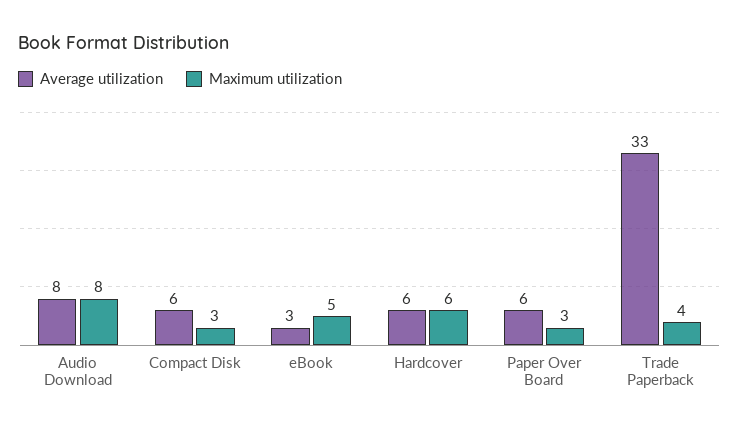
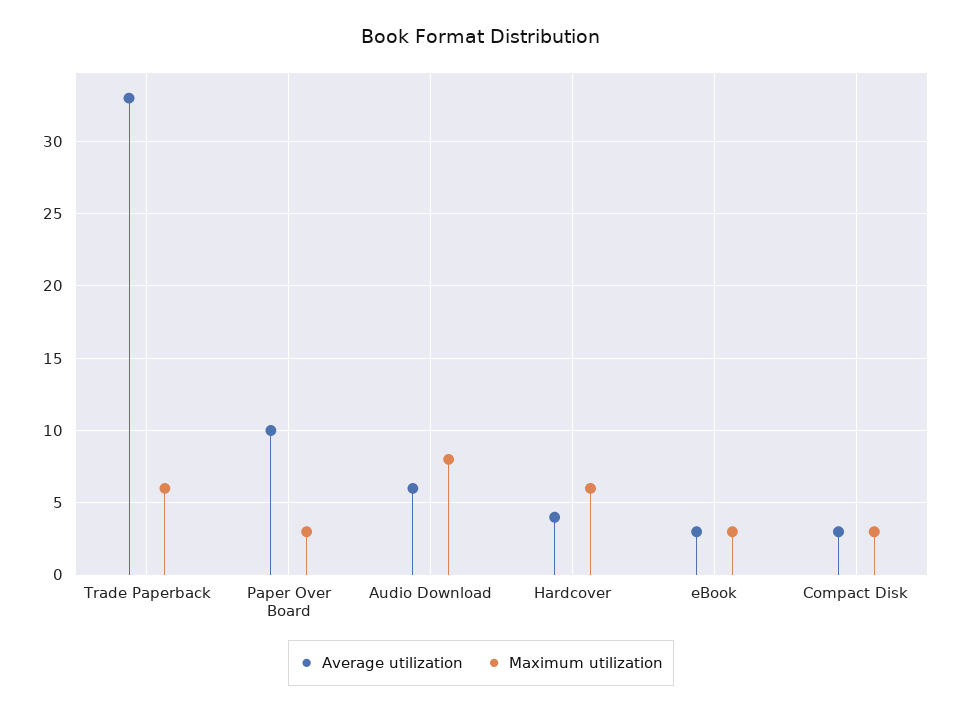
Average utilization, Audio Download: 8 -> 6
Average utilization, Compact Disk: 6 -> 3
Maximum utilization, eBook: 5 -> 3
Average utilization, Hardcover: 6 -> 4
Average utilization, Paper Over Board: 6 -> 10
Maximum utilization, Trade Paperback: 4 -> 6

